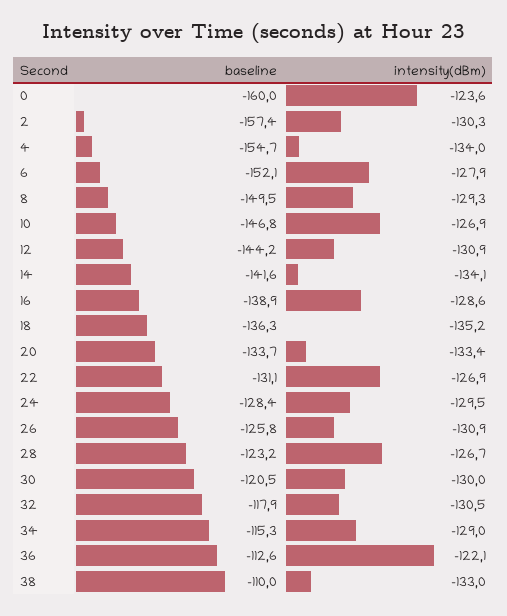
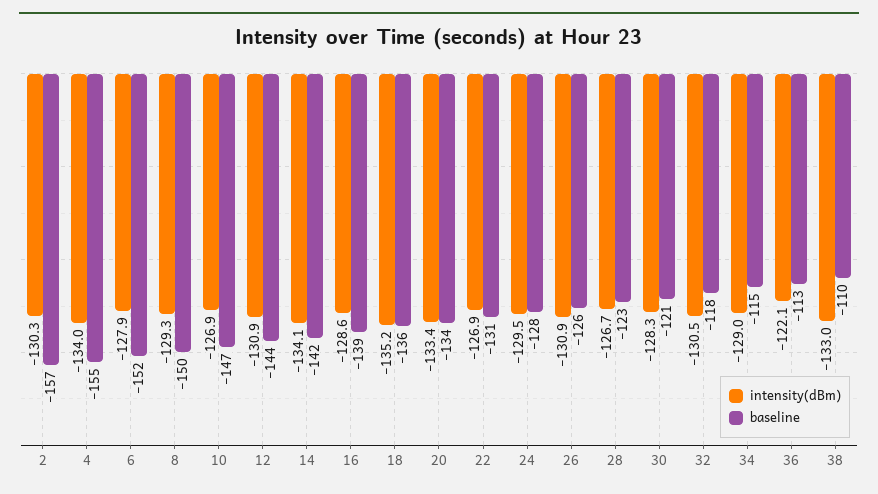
baseline, 0: -160 -> none
intensity(dBm), 0: -123.6 -> none
intensity(dBm), 30: -130 -> -128.3

